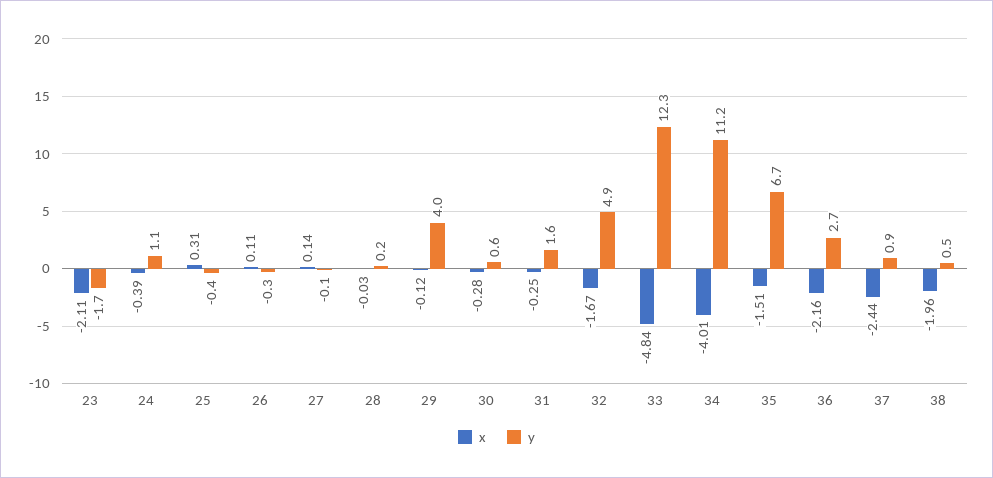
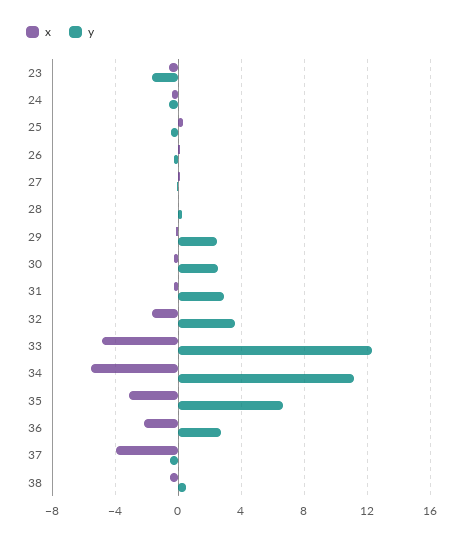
x, 23: -2.11 -> -0.5
y, 24: 1.1 -> -0.5
y, 29: 4 -> 2.5
y, 30: 0.6 -> 2.5
y, 31: 1.6 -> 3
y, 32: 4.9 -> 3.5
x, 34: -4.01 -> -5.5
x, 35: -1.51 -> -3
x, 37: -2.44 -> -4
y, 37: 0.9 -> -0.5
x, 38: -1.96 -> -0.5

